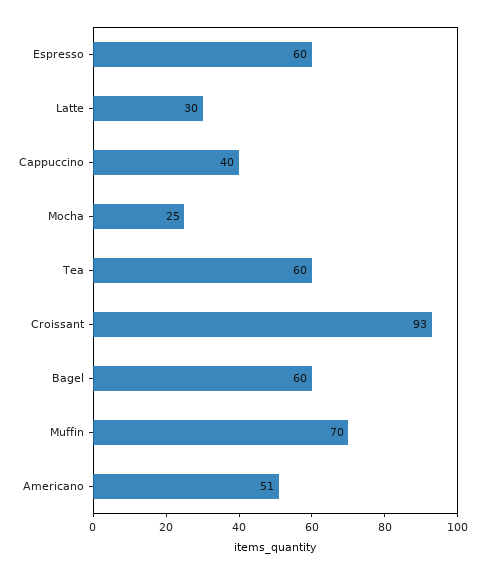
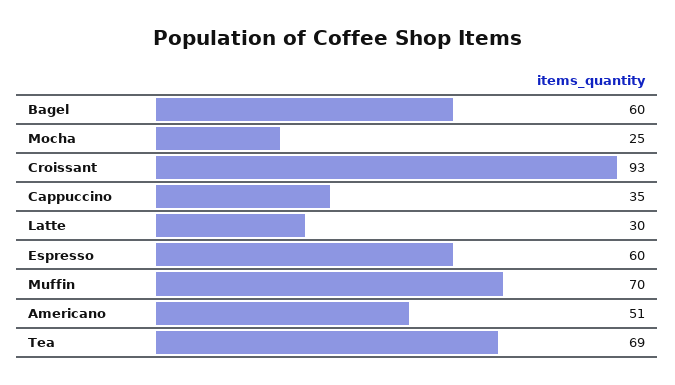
Cappuccino: 40 -> 35
Tea: 60 -> 69

